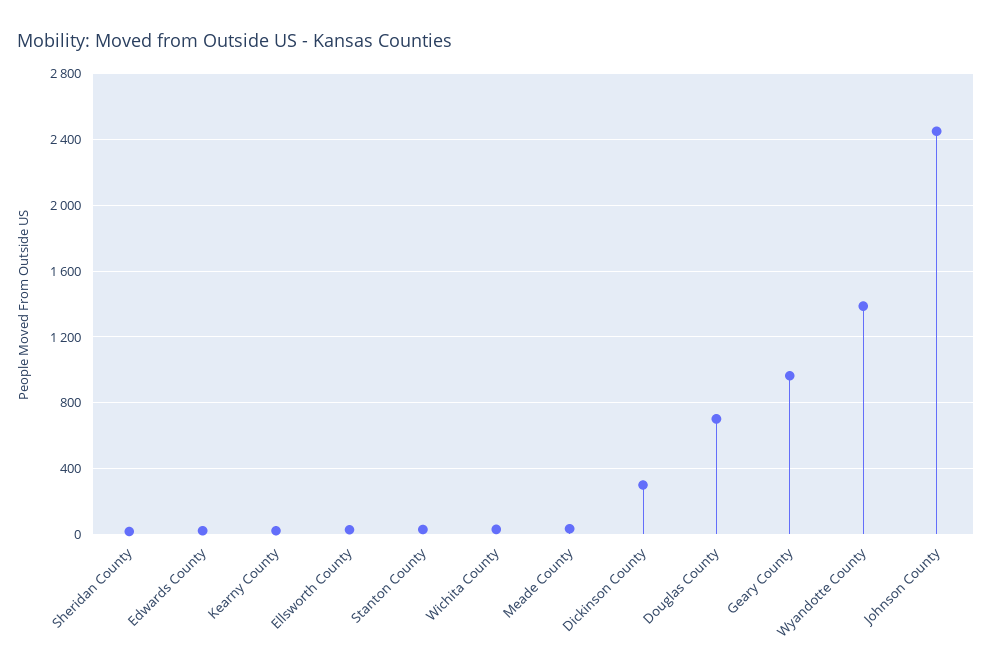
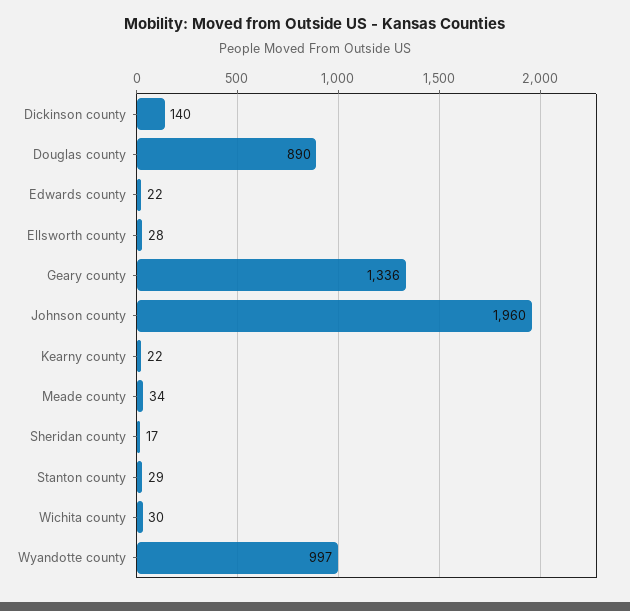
Dickinson County: 300 -> 140
Douglas County: 700 -> 890
Geary County: 950 -> 1336
Wyandotte County: 1400 -> 997
Johnson County: 2450 -> 1960

